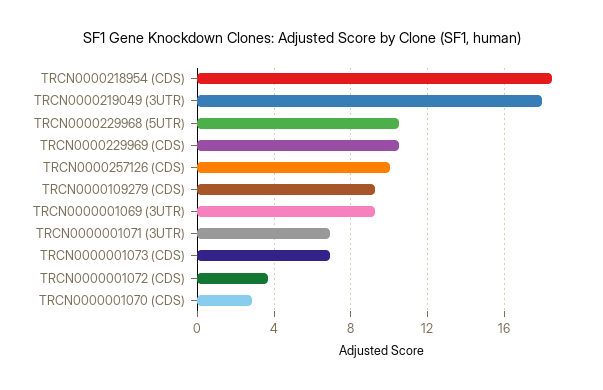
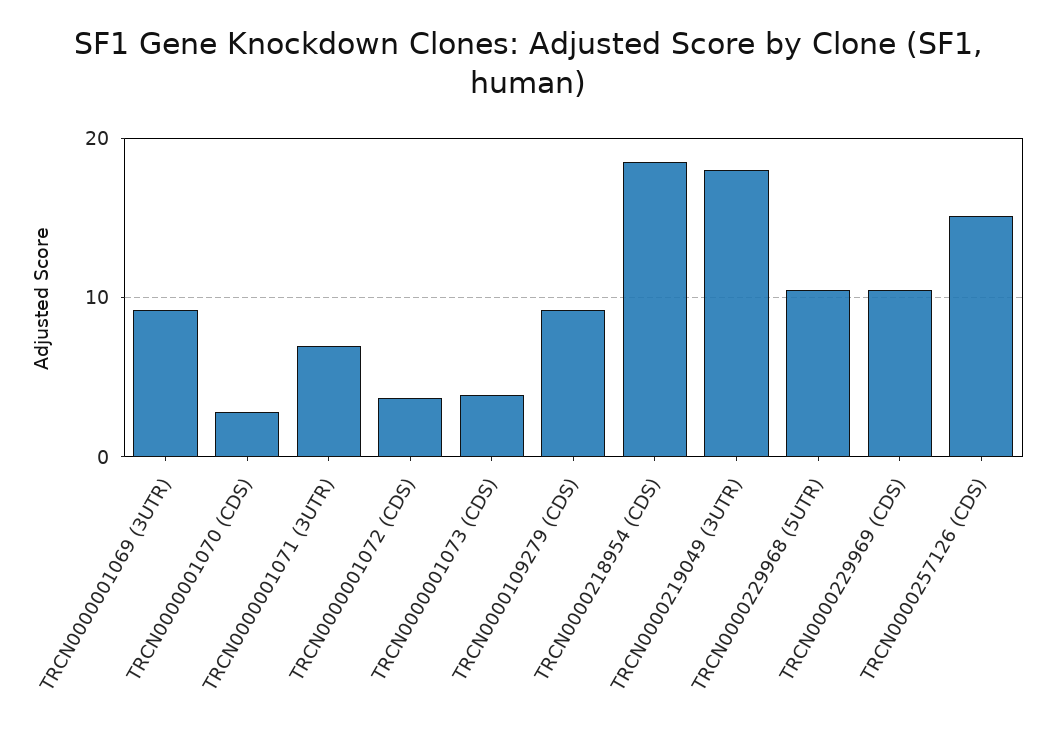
TRCN0000257126 (CDS): 10 -> 15
TRCN0000001073 (CDS): 7 -> 4

